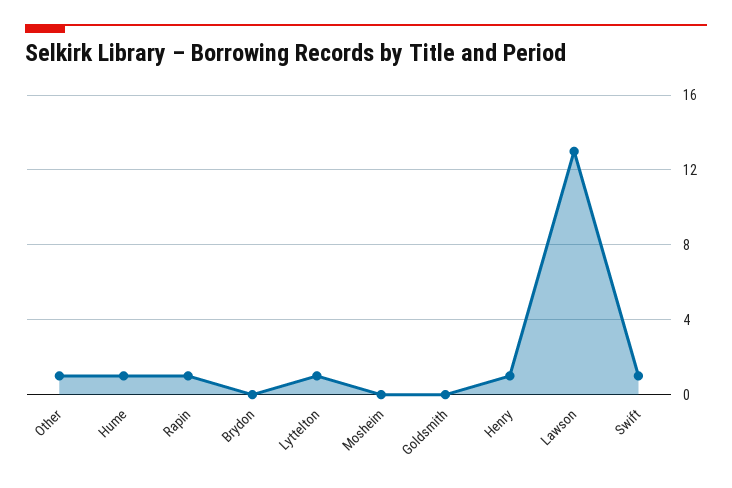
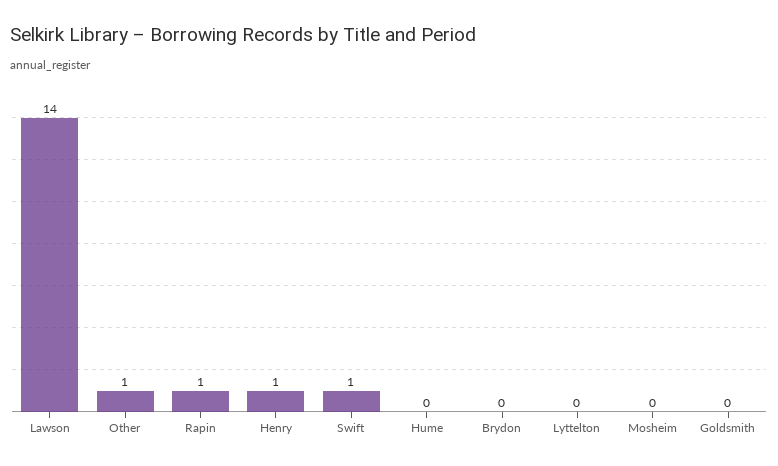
Hume: 1 -> 0
Lyttelton: 1 -> 0
Lawson: 13 -> 14

